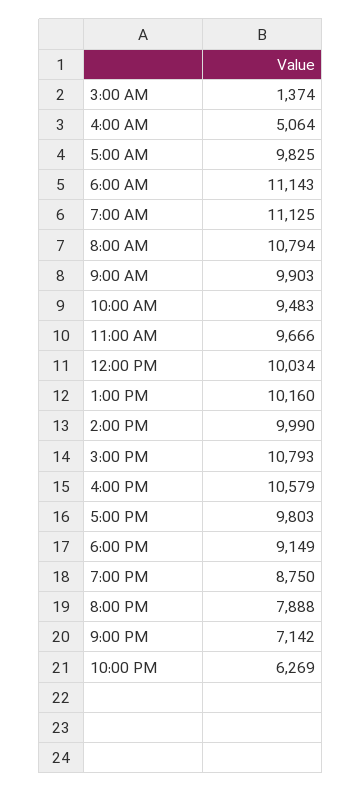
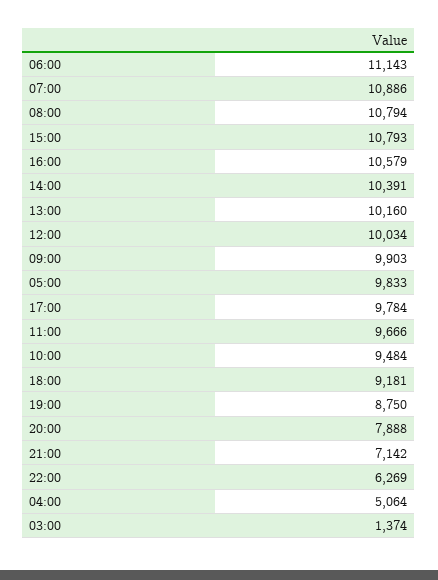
5:00 AM: 9825 -> 9833
7:00 AM: 11125 -> 10886
10:00 AM: 9483 -> 9484
2:00 PM: 9990 -> 10391
5:00 PM: 9803 -> 9784
6:00 PM: 9149 -> 9181

